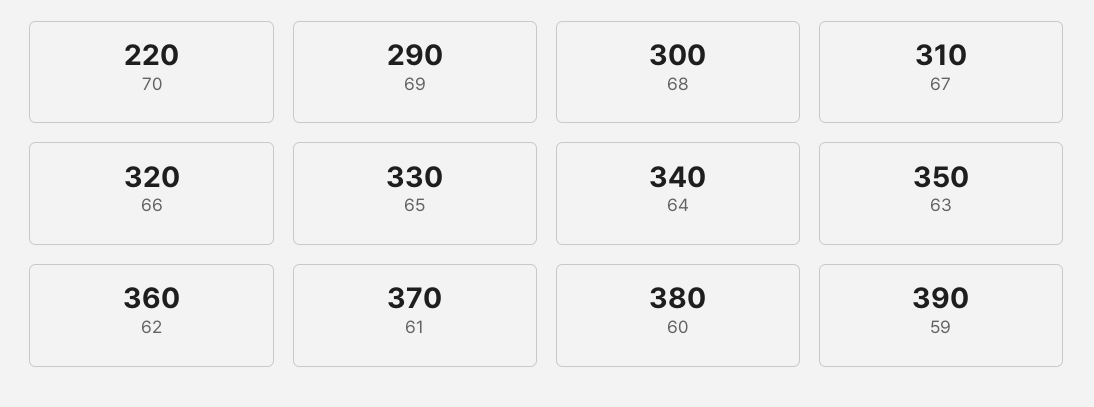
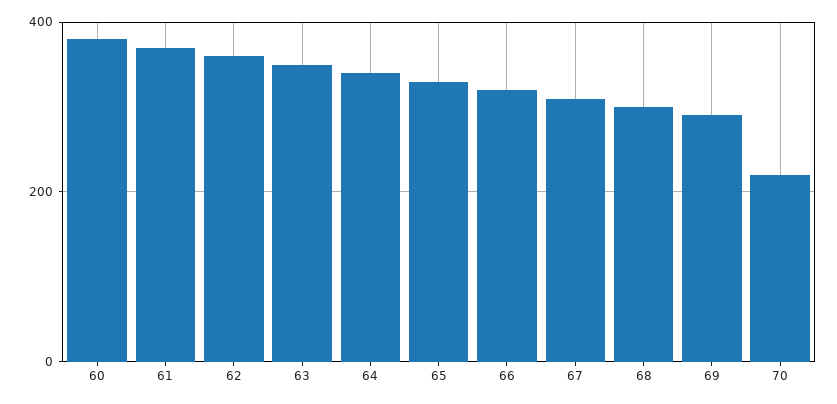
59: 390 -> none

